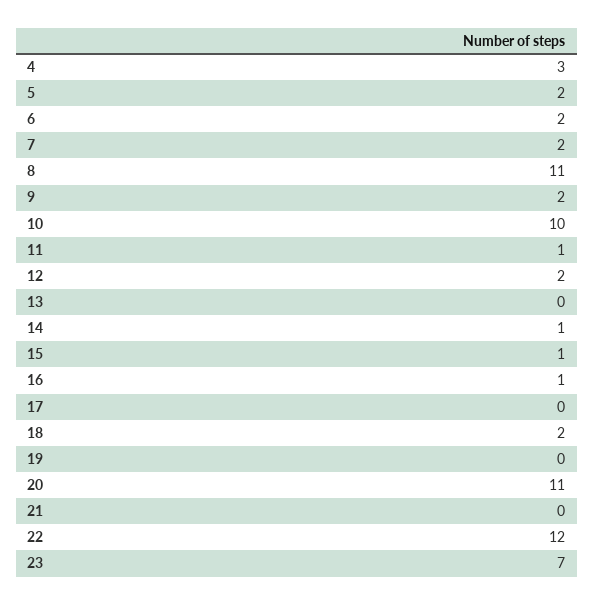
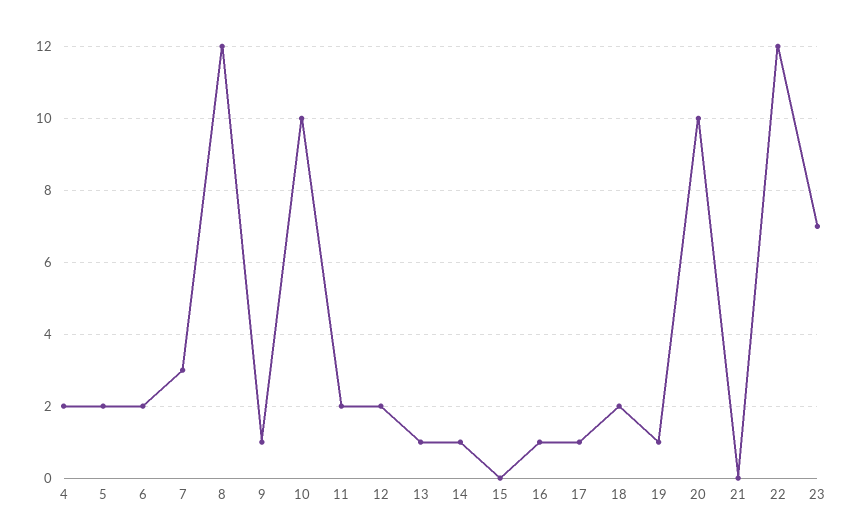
4: 3 -> 2
7: 2 -> 3
8: 11 -> 12
9: 2 -> 1
11: 1 -> 2
13: 0 -> 1
15: 1 -> 0
17: 0 -> 1
19: 0 -> 1
20: 11 -> 10

